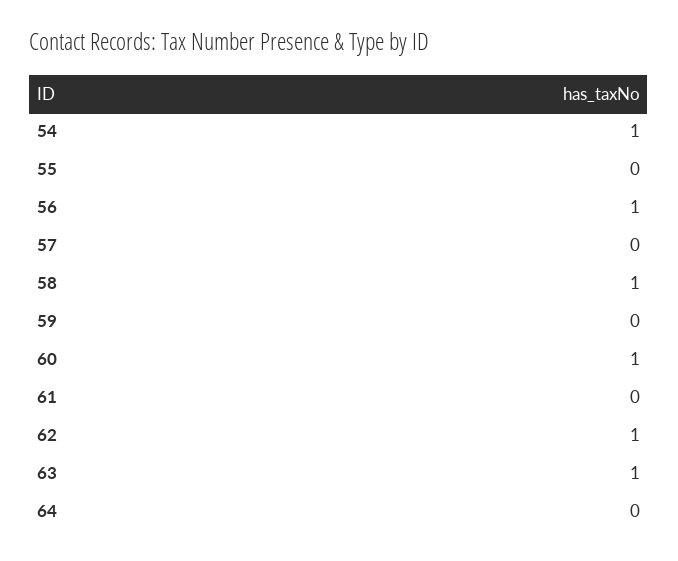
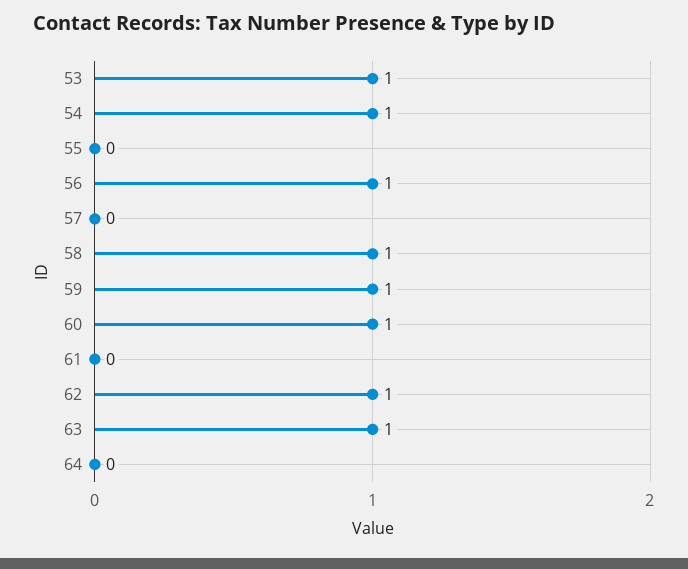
59: 0 -> 1
53: none -> 1

